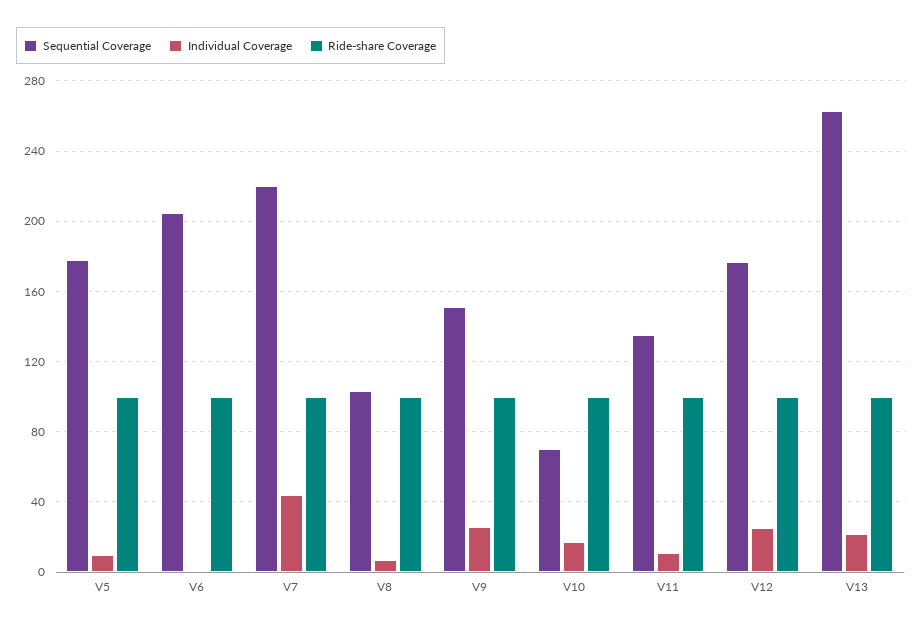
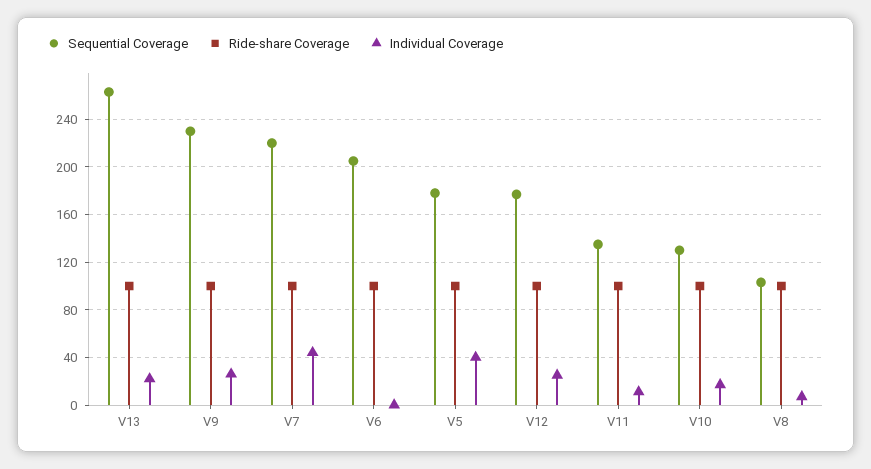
Individual Coverage, V5: 10 -> 40
Sequential Coverage, V9: 150 -> 230
Sequential Coverage, V10: 70 -> 130

